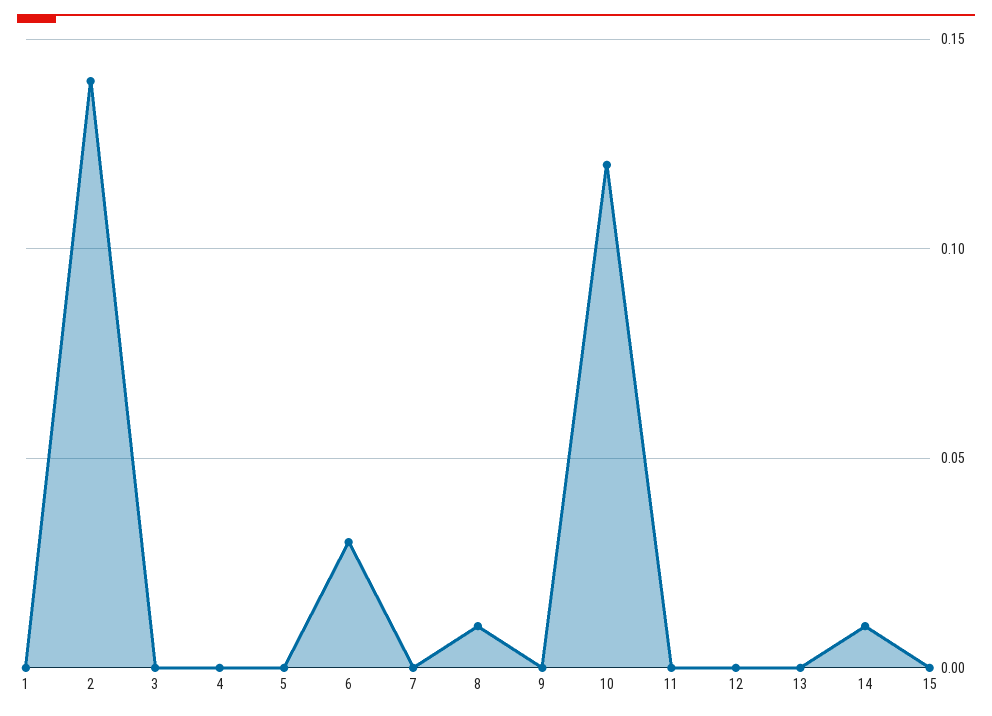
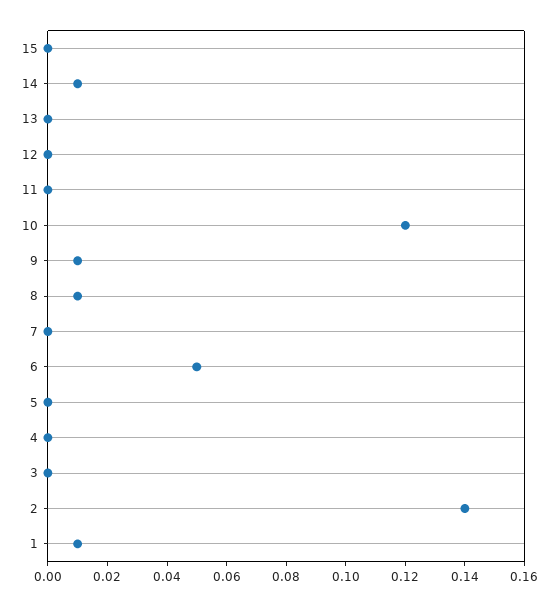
1: 0 -> 0.01
6: 0.03 -> 0.05
9: 0 -> 0.01

